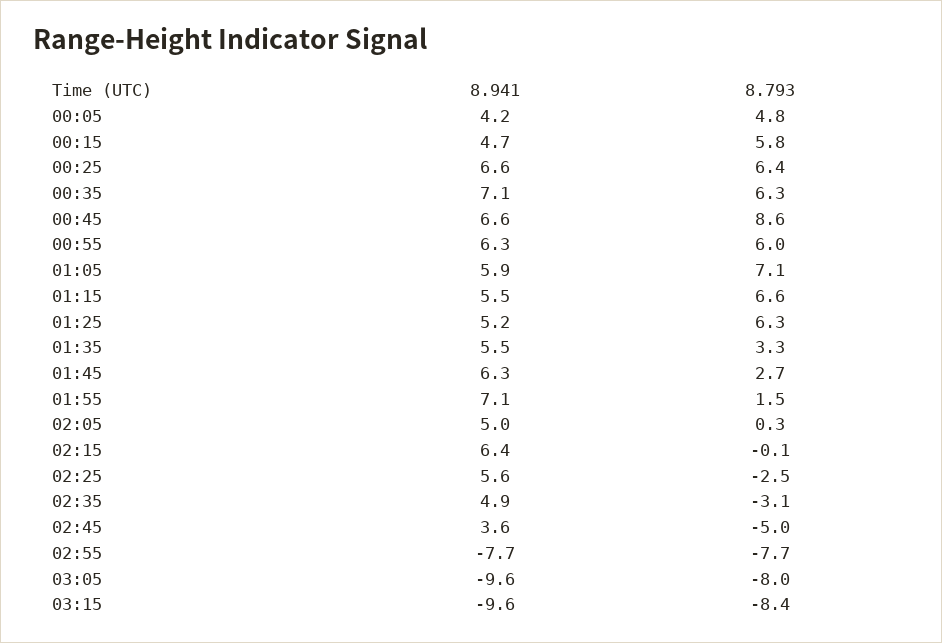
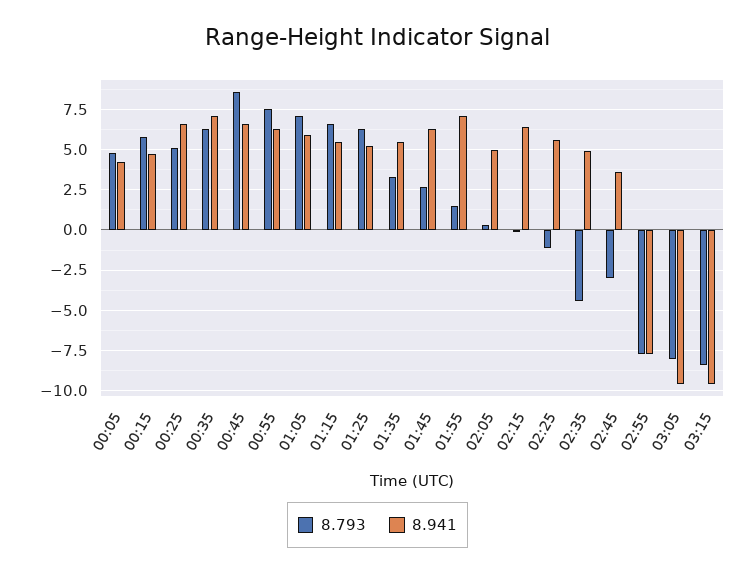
8.793, 00:25: 6.4 -> 5
8.793, 00:55: 6 -> 7.5
8.793, 02:25: -2.5 -> -1
8.793, 02:35: -3.1 -> -4.5
8.793, 02:45: -5 -> -3

